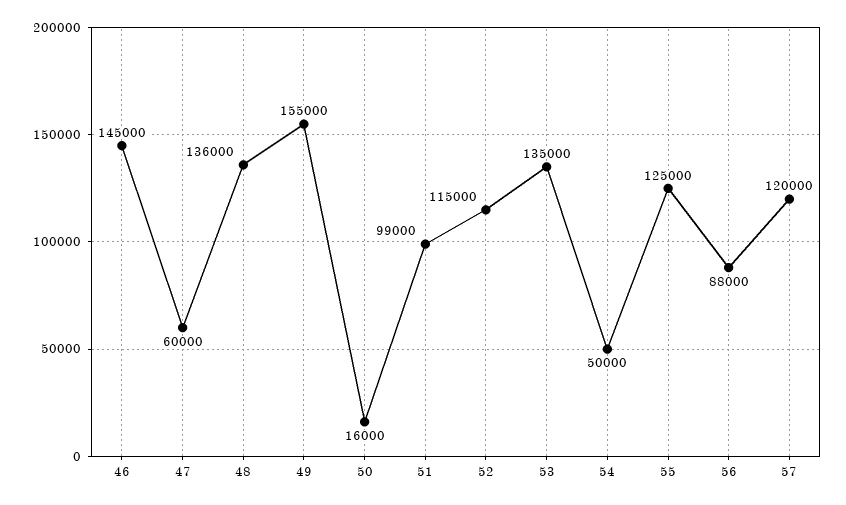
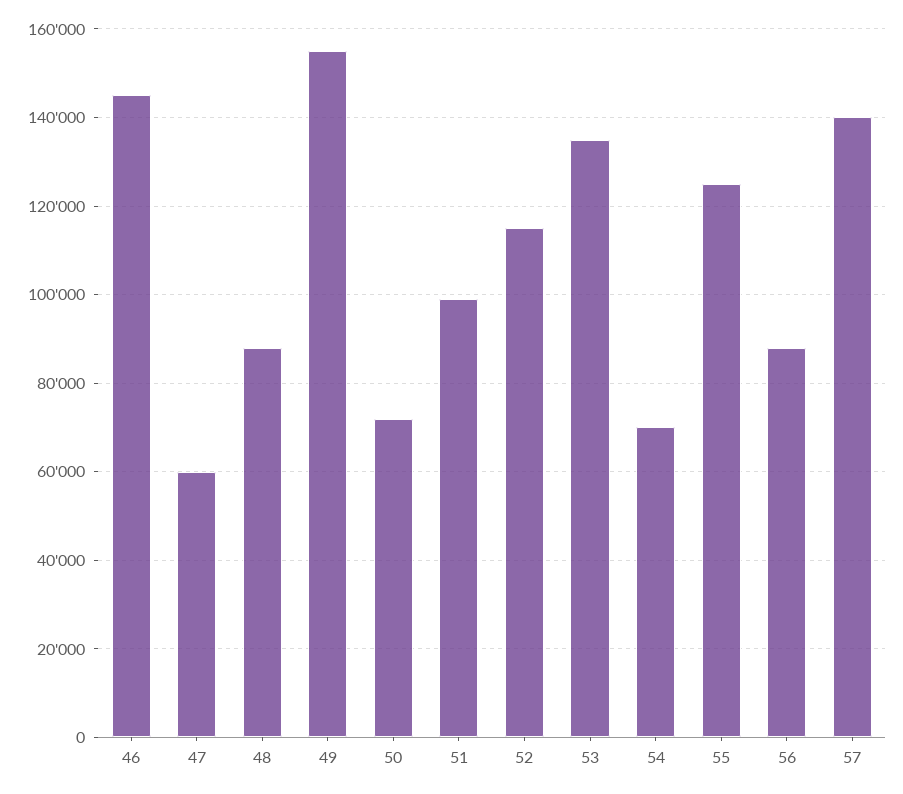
48: 136000 -> 88000
50: 16000 -> 72000
54: 50000 -> 70000
57: 120000 -> 140000

